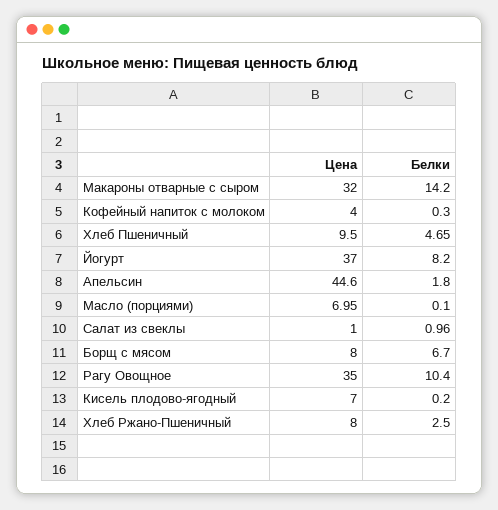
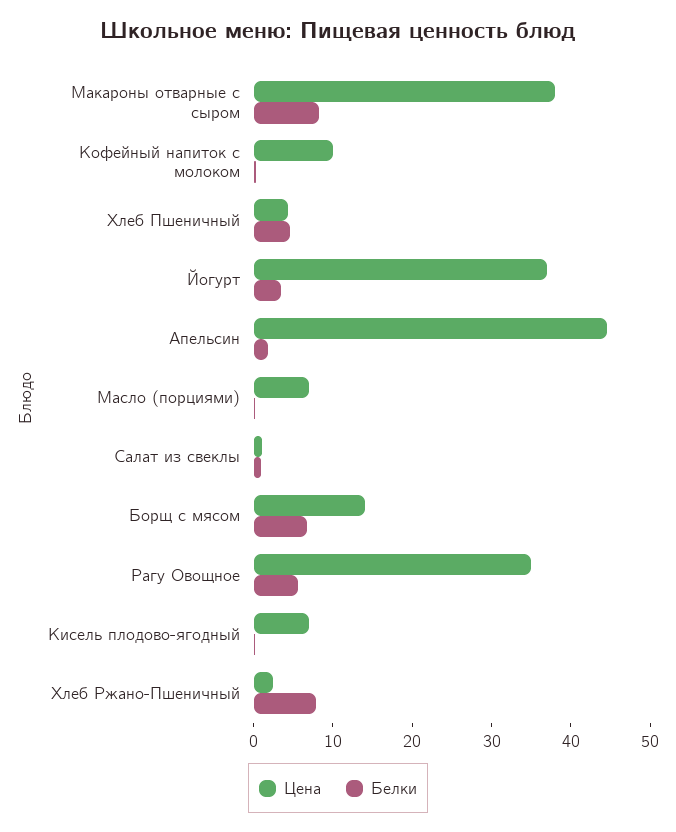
Цена, Макароны отварные с сыром: 32 -> 38
Белки, Макароны отварные с сыром: 14.2 -> 8
Цена, Кофейный напиток с молоком: 4 -> 10
Цена, Хлеб Пшеничный: 9.5 -> 4
Белки, Йогурт: 8.2 -> 4
Цена, Борщ с мясом: 8 -> 14
Белки, Рагу Овощное: 10.4 -> 6
Цена, Хлеб Ржано-Пшеничный: 8 -> 2
Белки, Хлеб Ржано-Пшеничный: 2.5 -> 8

